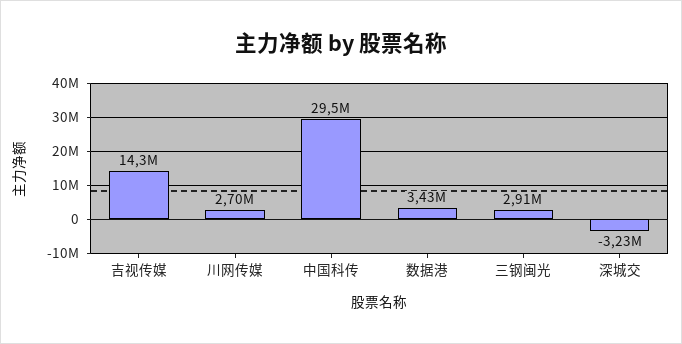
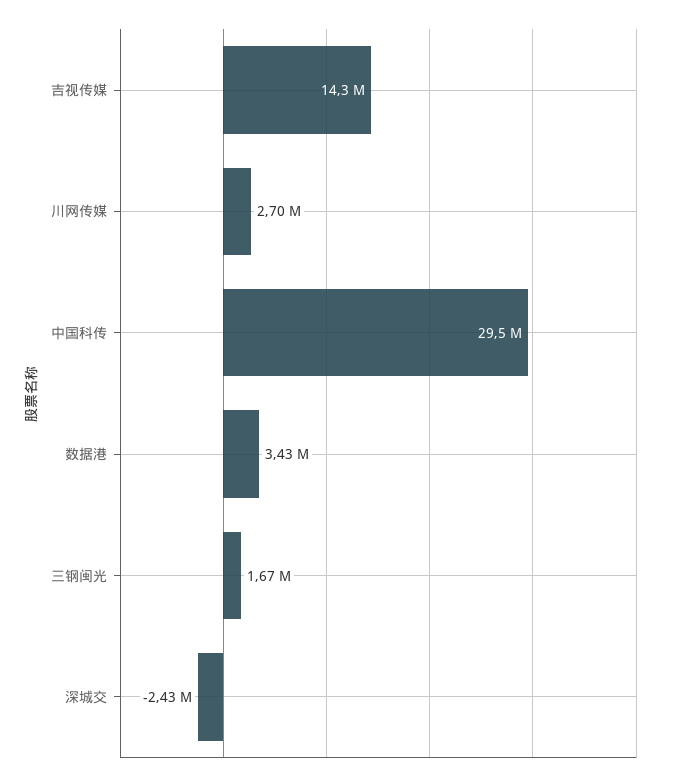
三钢闽光: 2910000 -> 1670000
深城交: -3230000 -> -2430000

